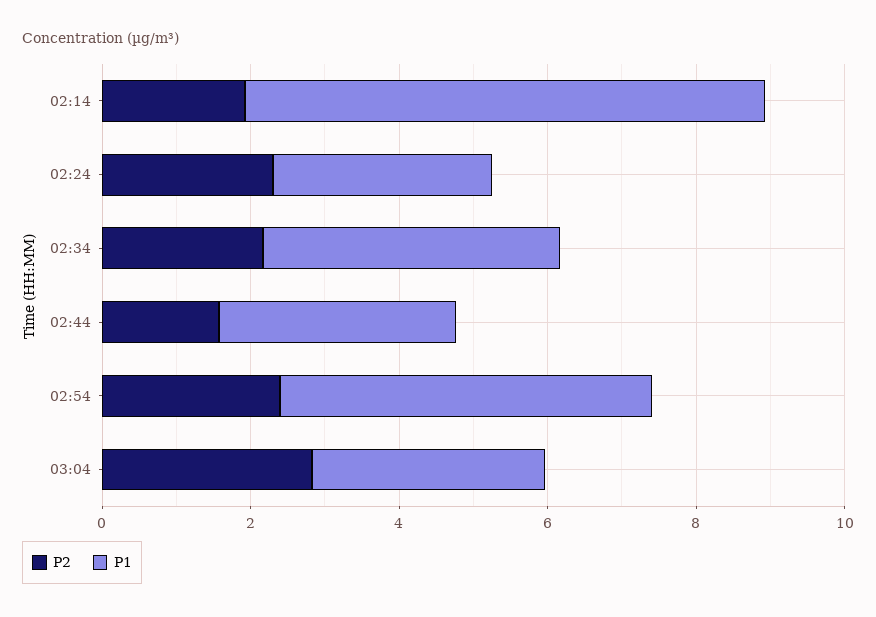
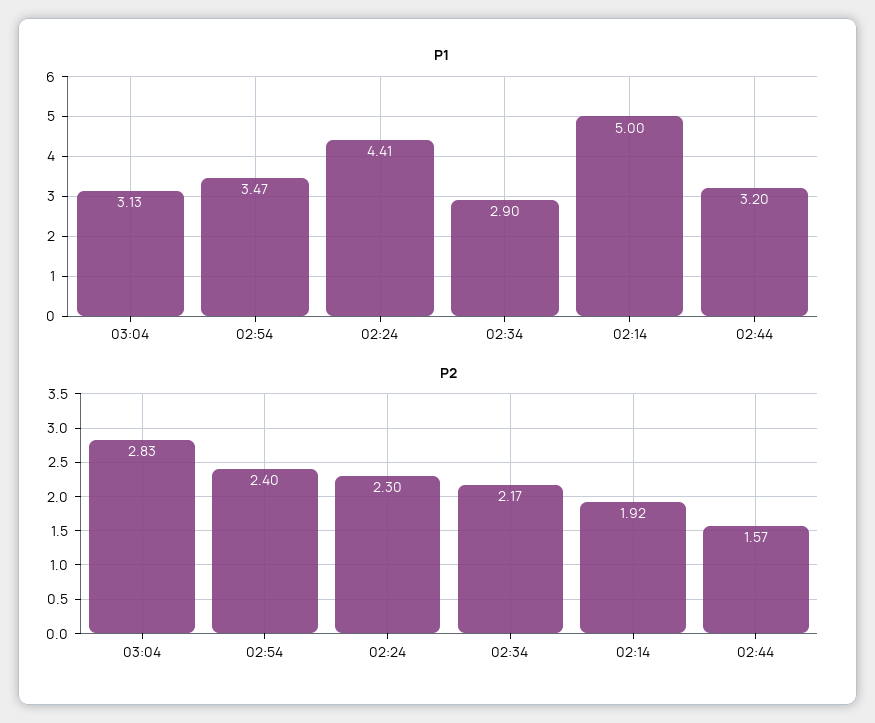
P1, 02:14: 7 -> 5
P1, 02:24: 3 -> 4.41
P1, 02:34: 4 -> 2.9
P1, 02:54: 5 -> 3.47

